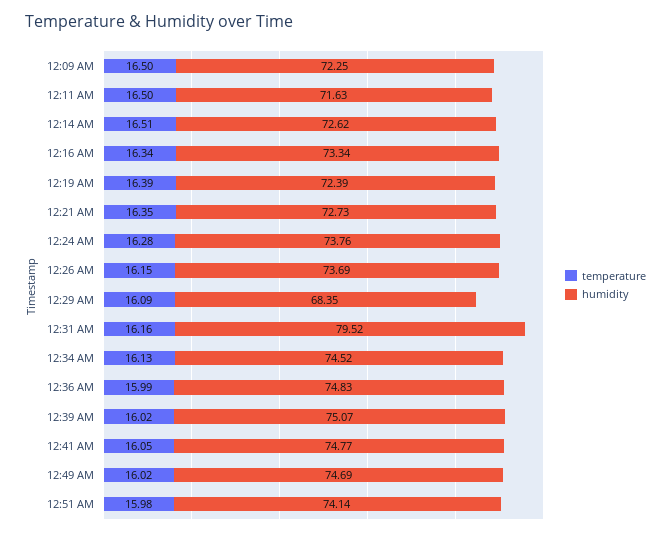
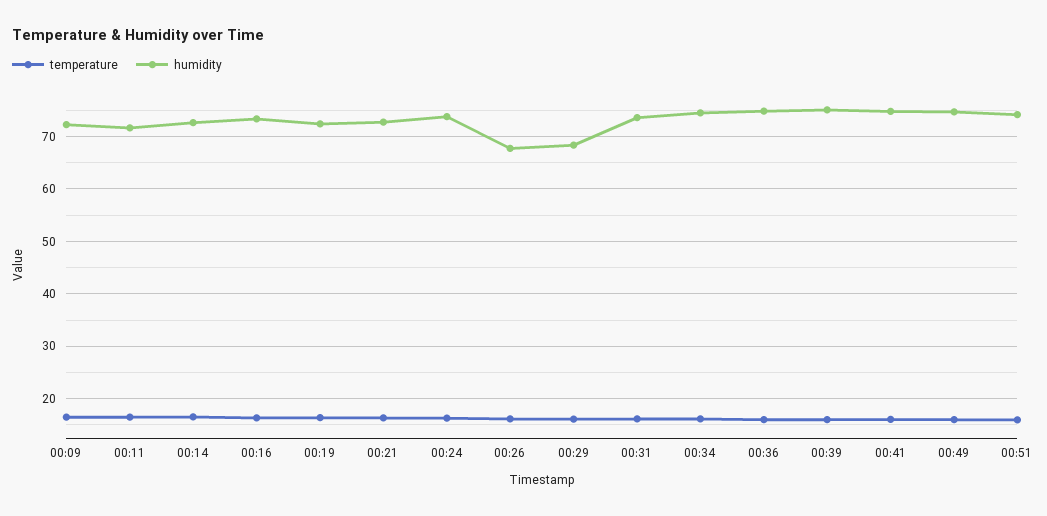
humidity, 12:26 AM: 73.69 -> 68
humidity, 12:31 AM: 79.52 -> 74

